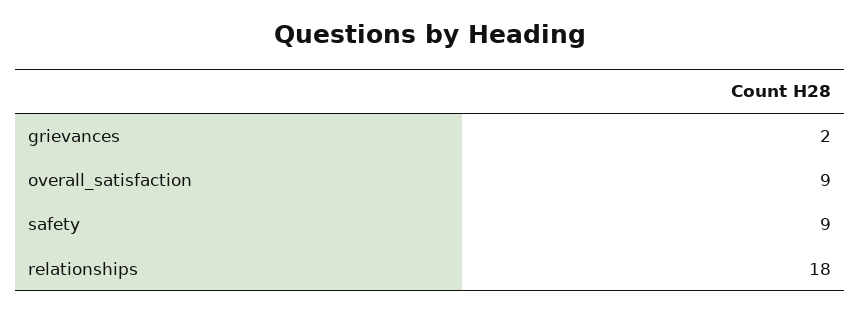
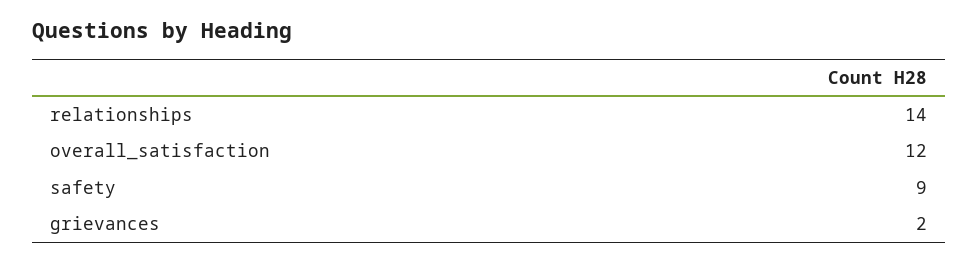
overall_satisfaction: 9 -> 12
relationships: 18 -> 14

